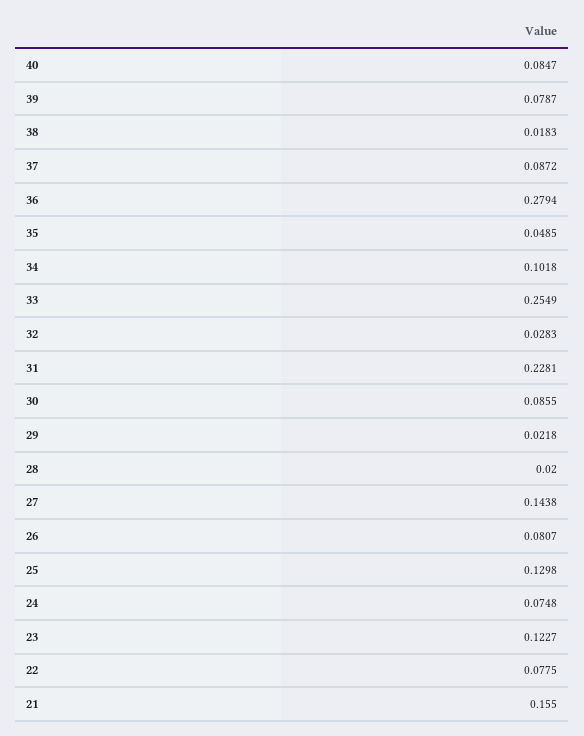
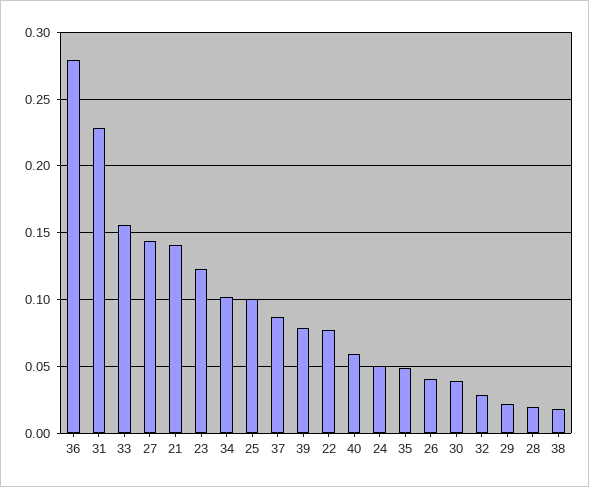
40: 0.0847 -> 0.06
33: 0.2549 -> 0.155
30: 0.0855 -> 0.04
26: 0.0807 -> 0.04
25: 0.1298 -> 0.1
24: 0.0748 -> 0.05
21: 0.155 -> 0.14

